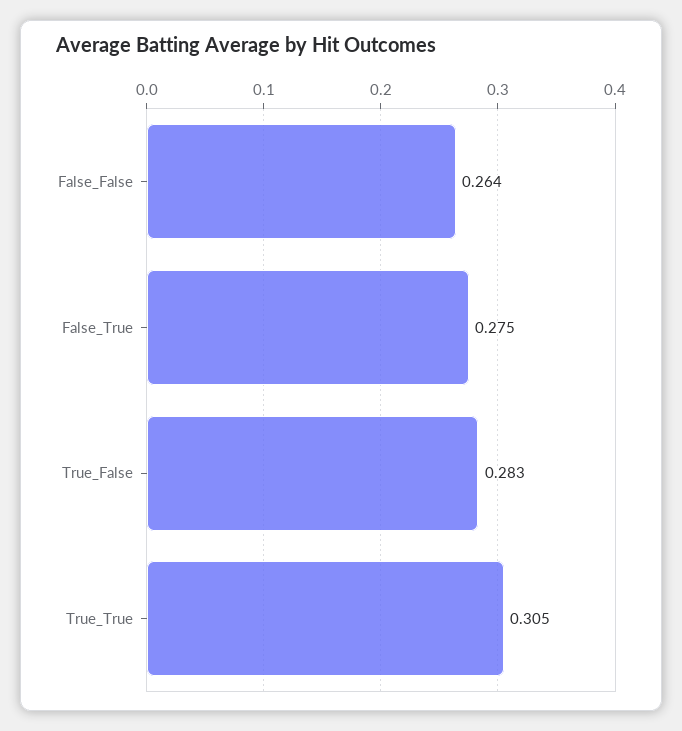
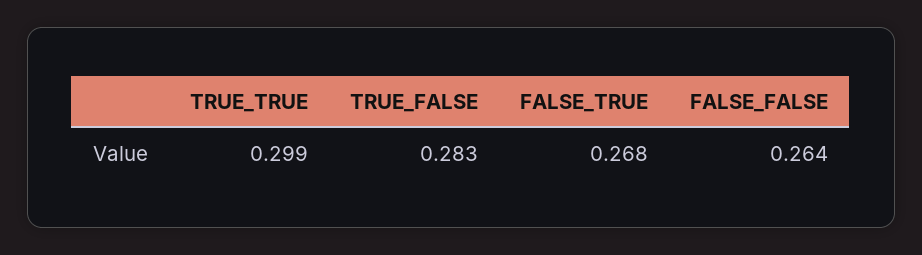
False_True: 0.275 -> 0.268
True_True: 0.305 -> 0.299

